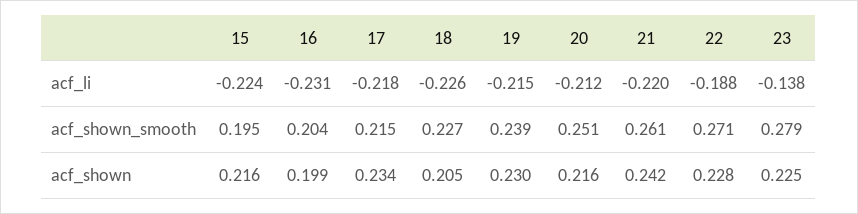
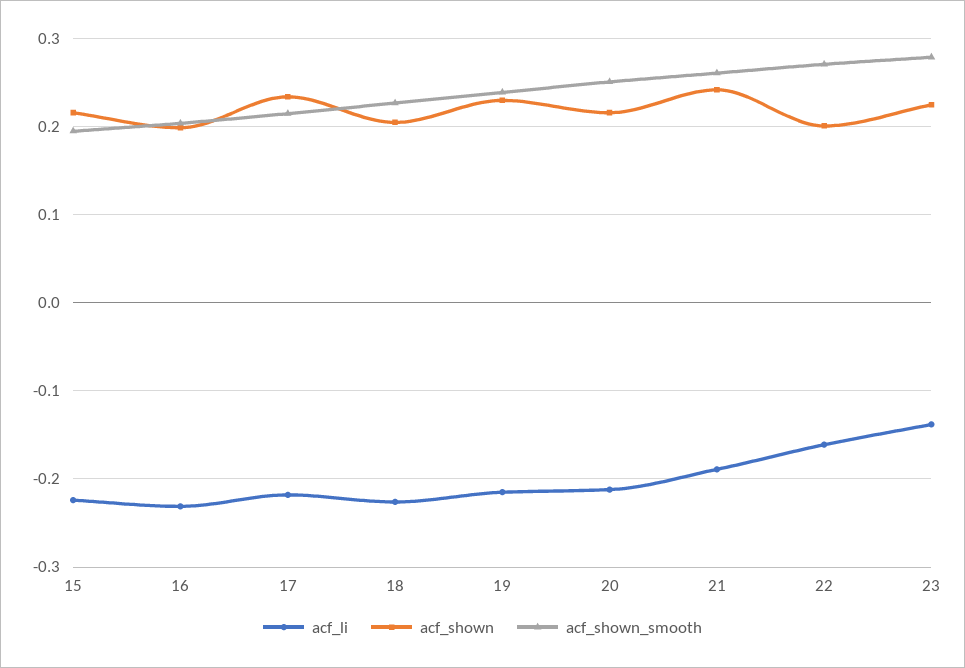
acf_li, 21: -0.22 -> -0.19
acf_li, 22: -0.188 -> -0.16
acf_shown, 22: 0.228 -> 0.2

